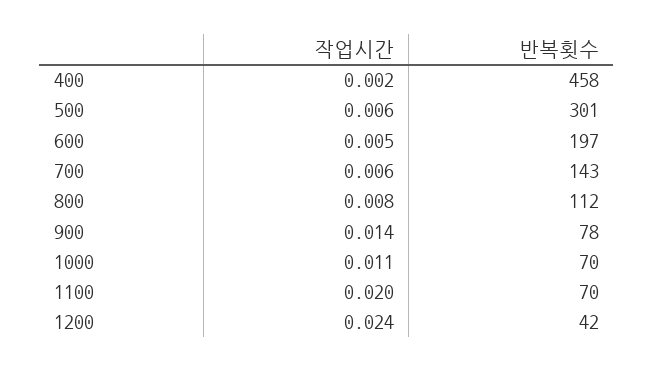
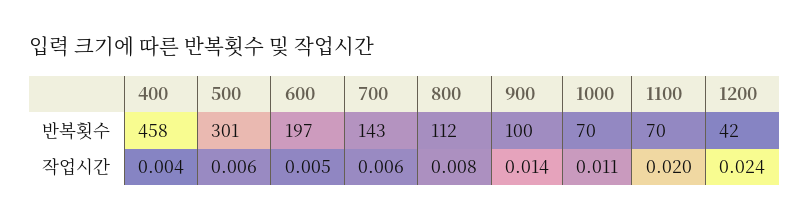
작업시간, 400: 0.002 -> 0.004
반복횟수, 900: 78 -> 100

